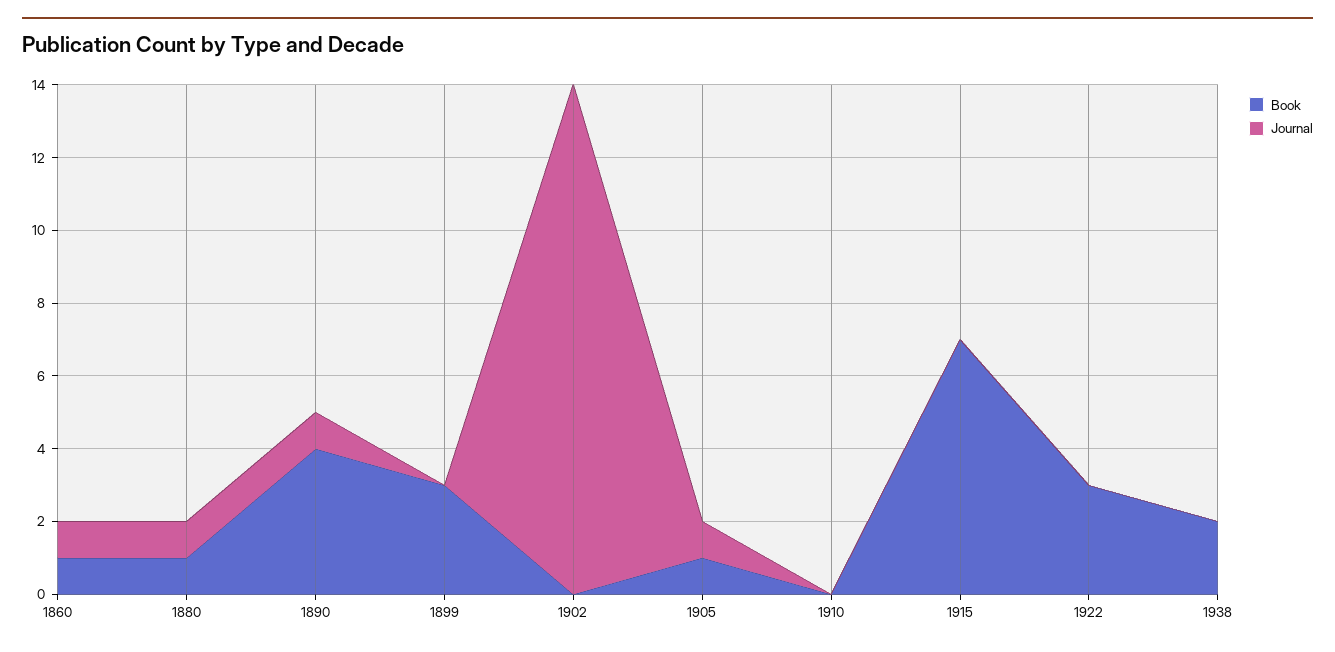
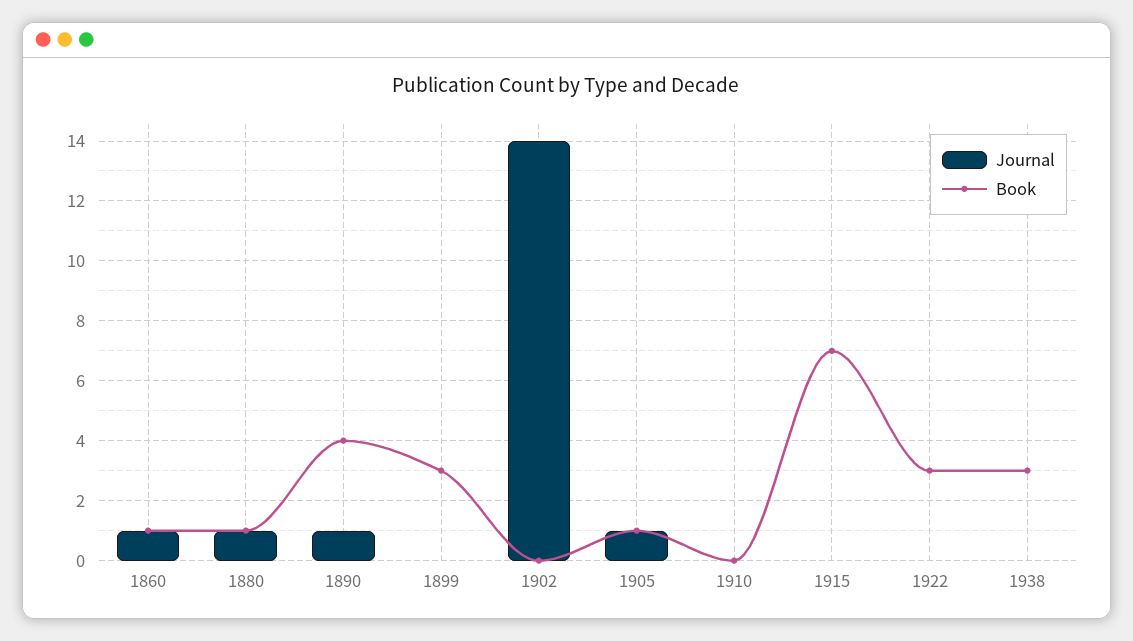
Book, 1938: 2 -> 3

